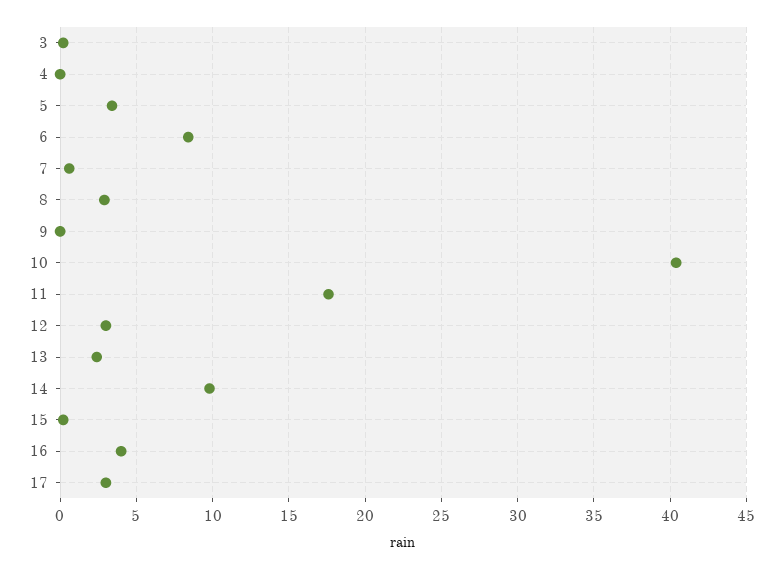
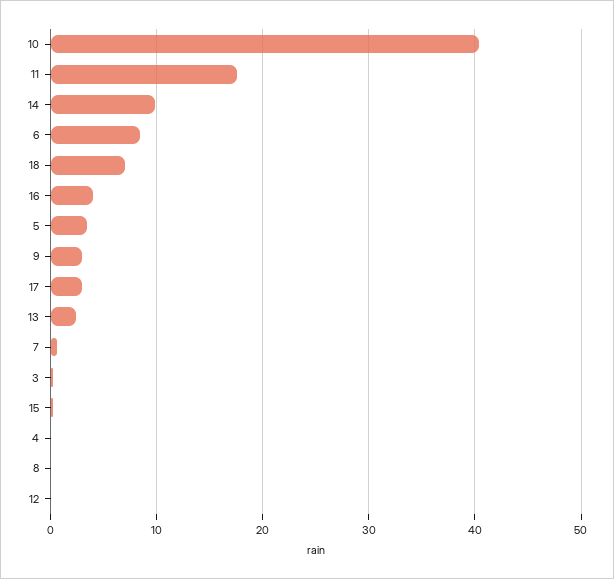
8: 3 -> 0
9: 0 -> 3
12: 3 -> 0
18: none -> 7

